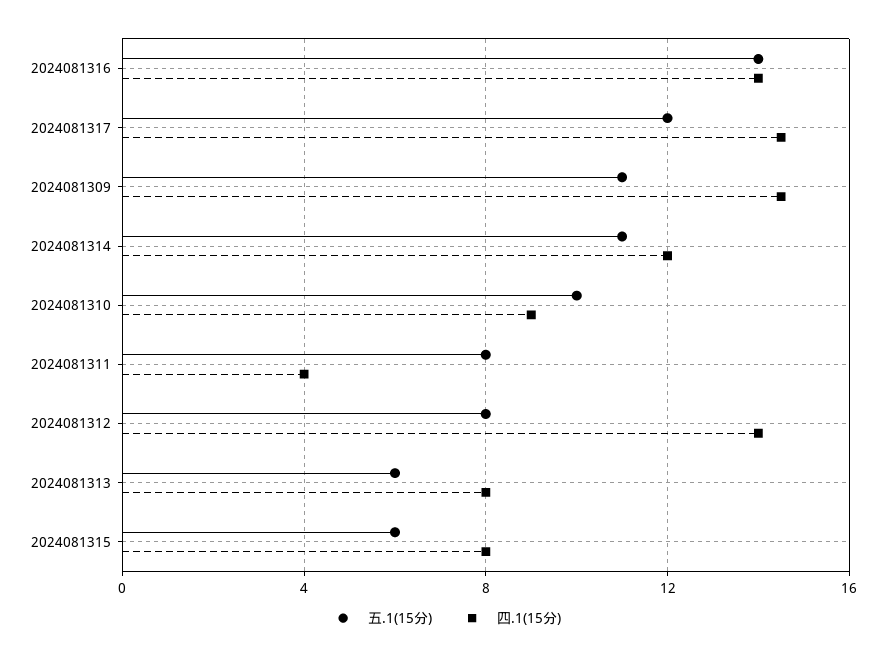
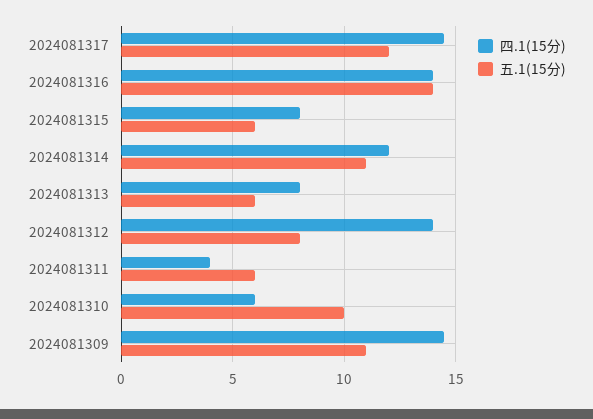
四.1(15分), 2024081310: 9 -> 6
五.1(15分), 2024081311: 8 -> 6

